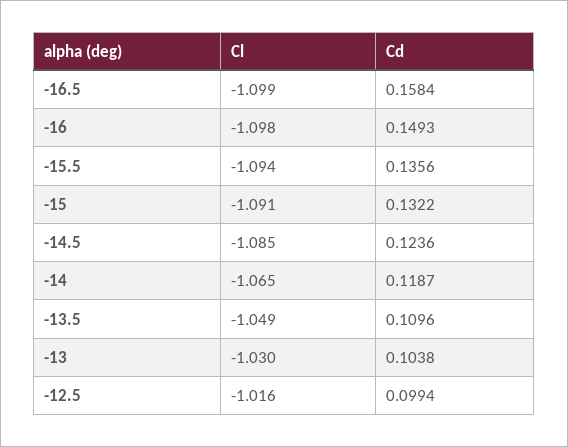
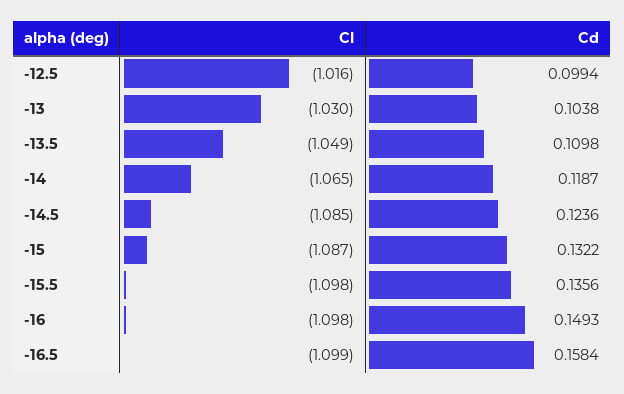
Cl, -15.5: -1.094 -> -1.098
Cl, -15: -1.091 -> -1.087
Cd, -13.5: 0.1096 -> 0.1098

